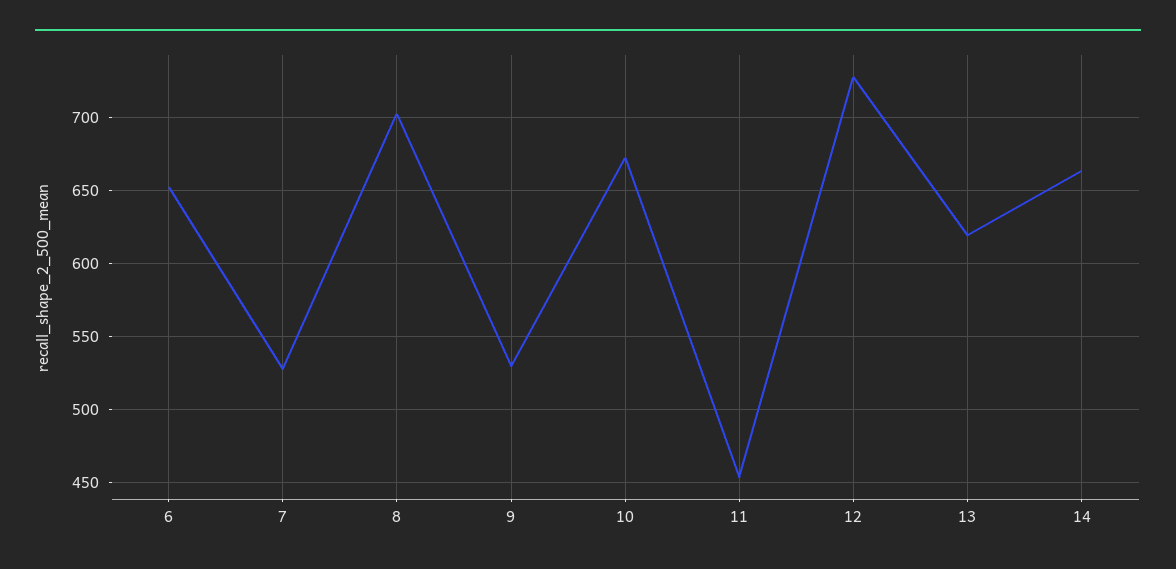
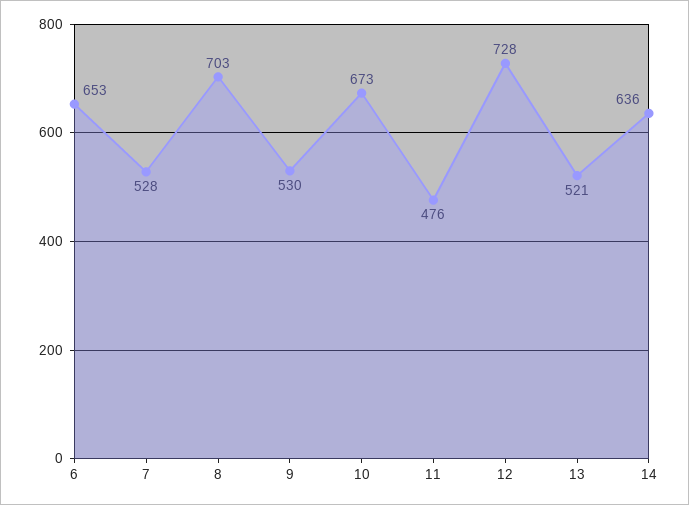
11: 455 -> 476
13: 620 -> 521
14: 665 -> 636

